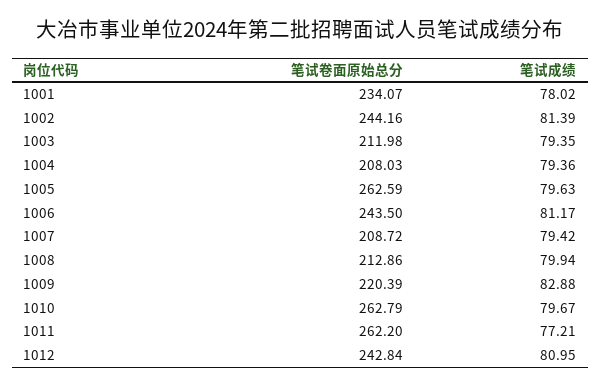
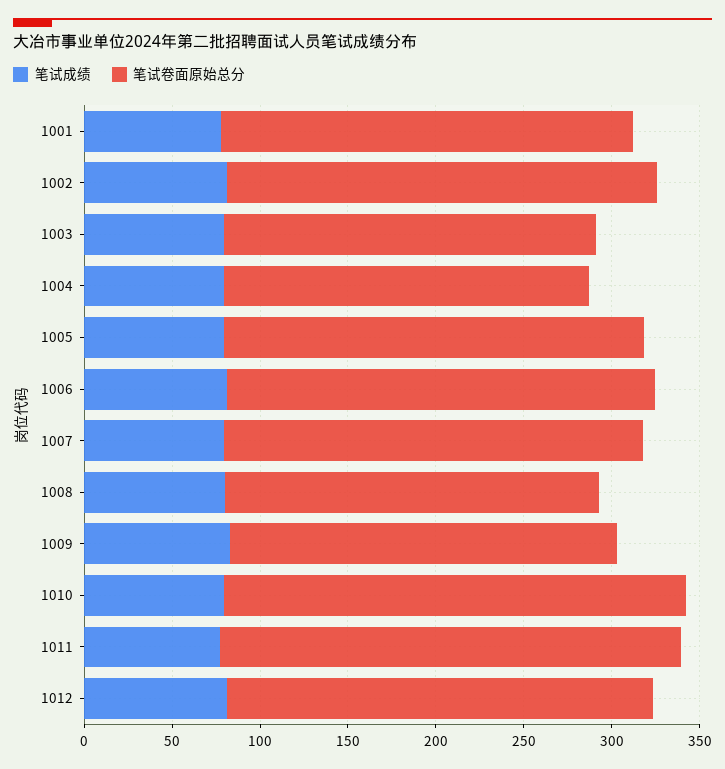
笔试卷面原始总分, 1005: 262.59 -> 240
笔试卷面原始总分, 1007: 208.72 -> 240

